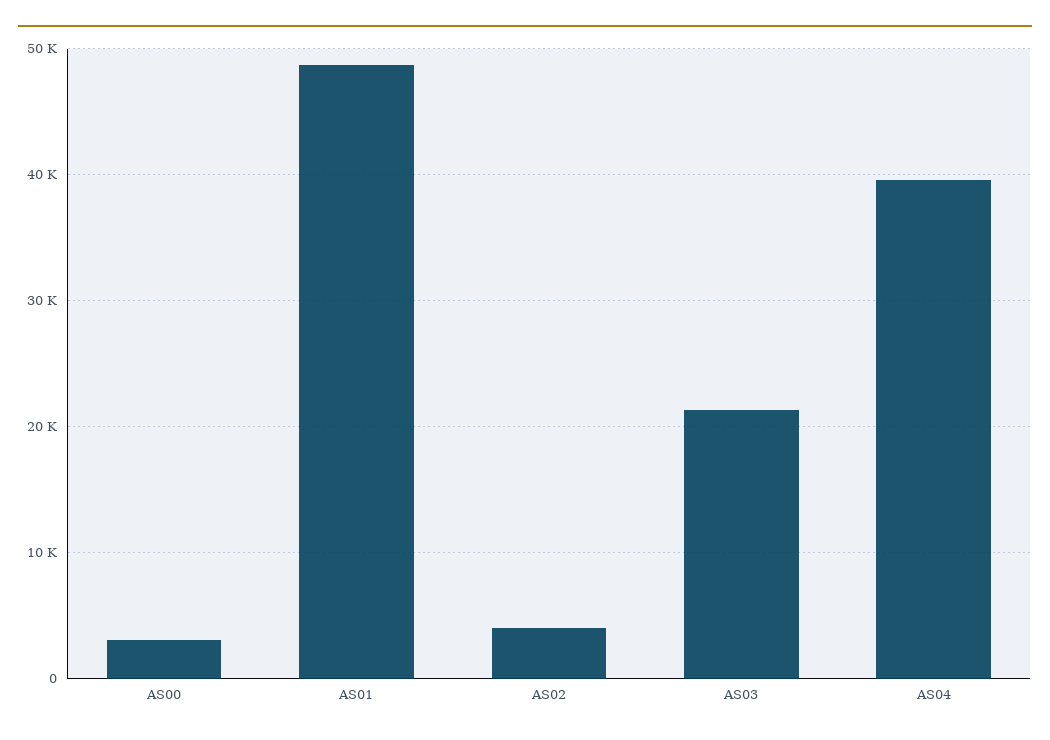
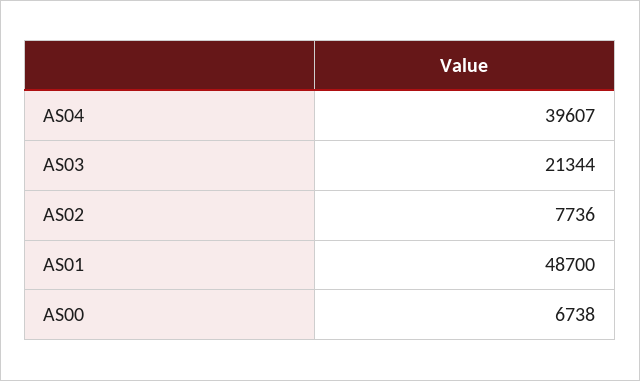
AS00: 3000 -> 6738
AS02: 4000 -> 7736

